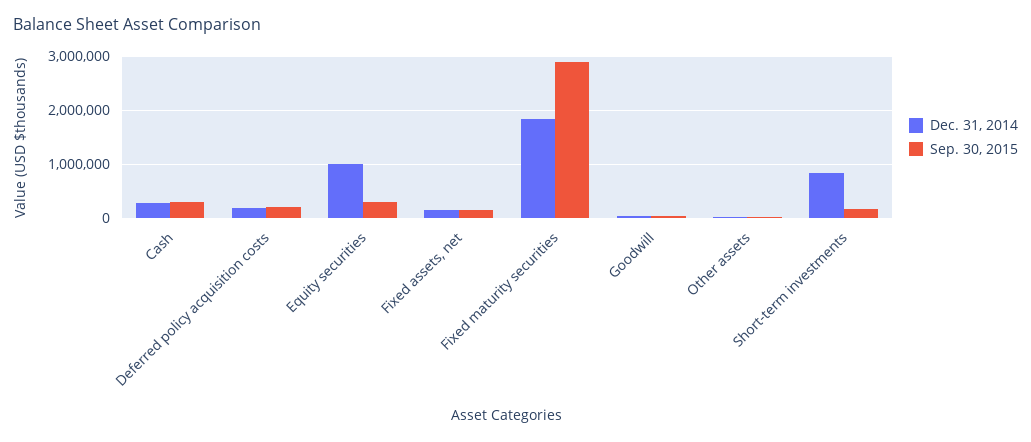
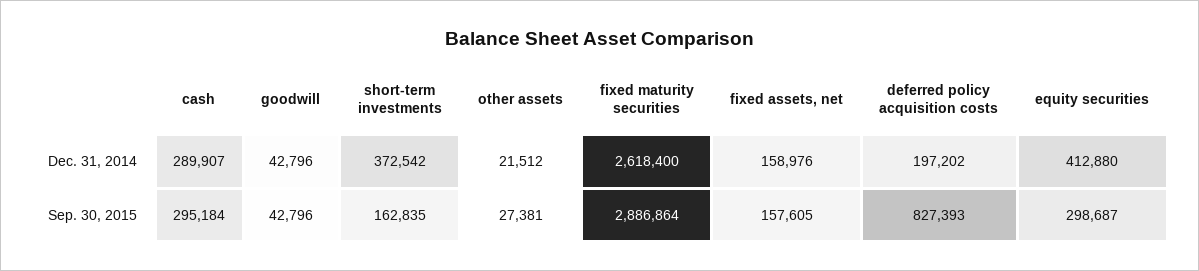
Sep. 30, 2015, Deferred policy acquisition costs: 200000 -> 827393
Dec. 31, 2014, Equity securities: 1000000 -> 412880
Dec. 31, 2014, Fixed maturity securities: 1800000 -> 2618400
Dec. 31, 2014, Short-term investments: 800000 -> 372542

